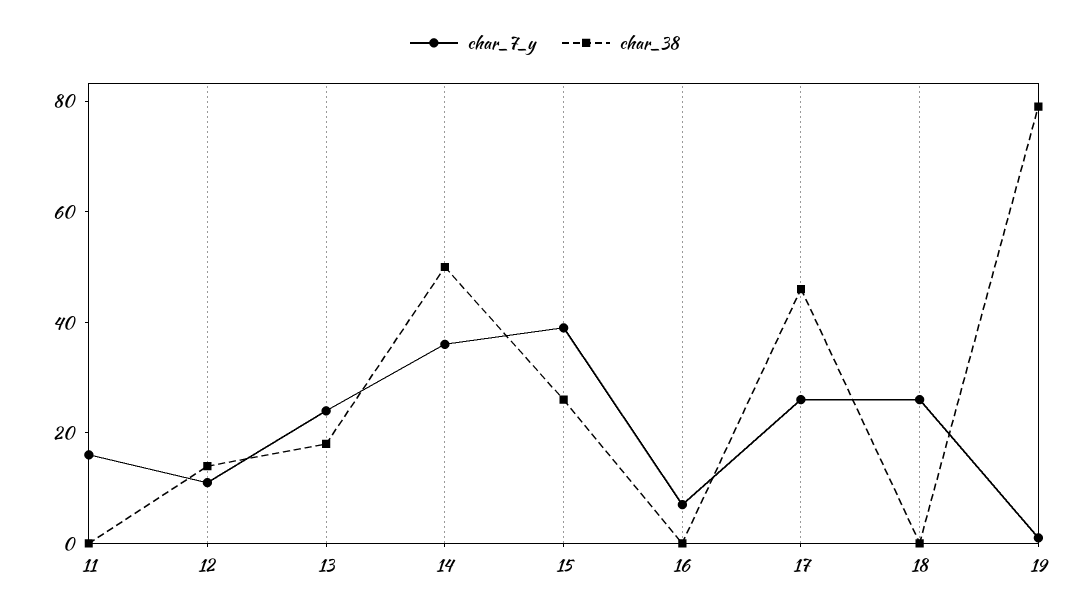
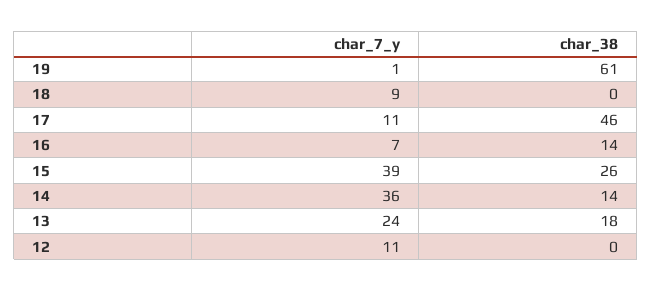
char_7_y, 11: 15 -> none
char_38, 11: 0 -> none
char_38, 12: 15 -> 0
char_38, 14: 50 -> 14
char_38, 16: 0 -> 14
char_7_y, 17: 25 -> 11
char_7_y, 18: 25 -> 9
char_38, 19: 80 -> 61

